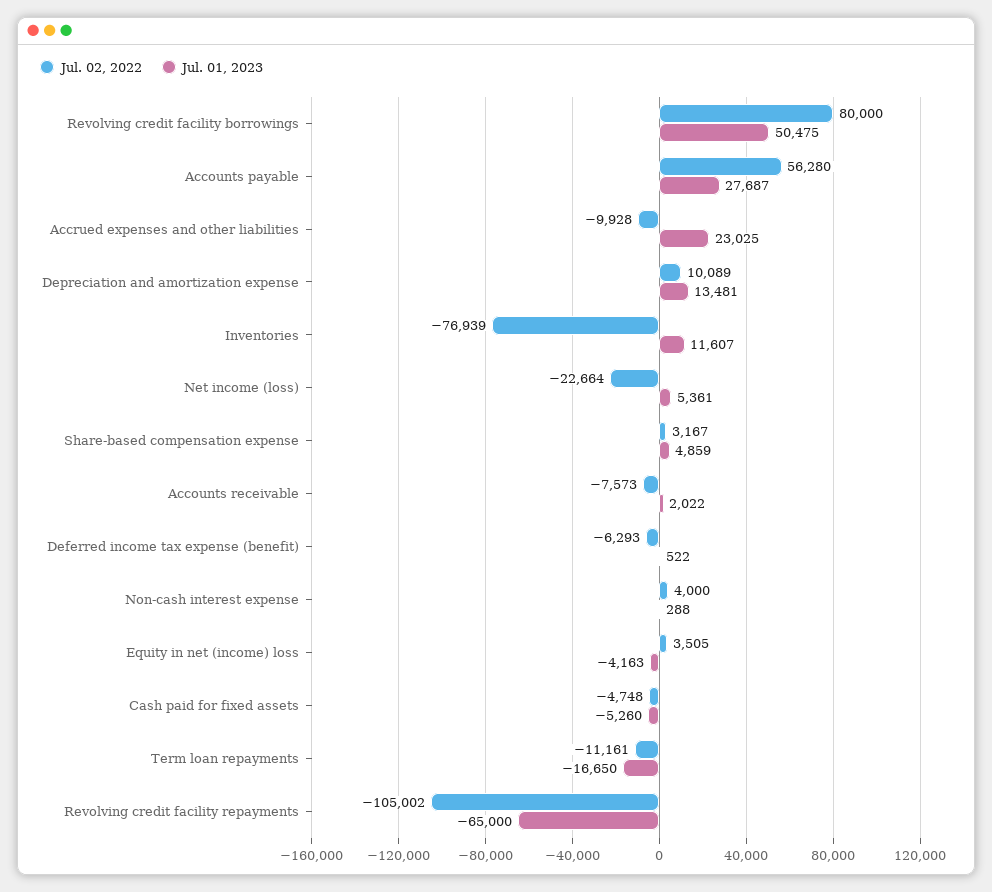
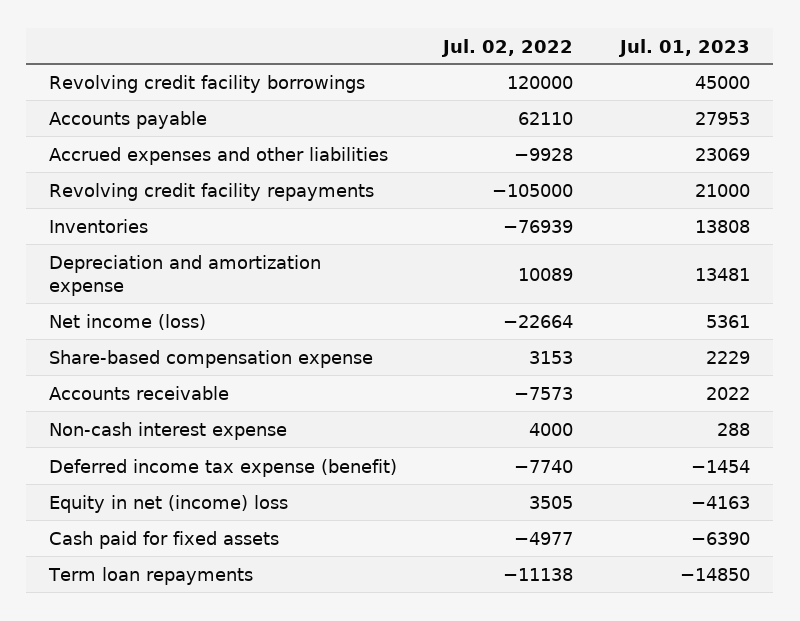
Jul. 02, 2022, Revolving credit facility borrowings: 80000 -> 120000
Jul. 01, 2023, Revolving credit facility borrowings: 50475 -> 45000
Jul. 02, 2022, Accounts payable: 56280 -> 62110
Jul. 01, 2023, Accounts payable: 27687 -> 27953
Jul. 01, 2023, Accrued expenses and other liabilities: 23025 -> 23069
Jul. 01, 2023, Inventories: 11607 -> 13808
Jul. 02, 2022, Share-based compensation expense: 3167 -> 3153
Jul. 01, 2023, Share-based compensation expense: 4859 -> 2229
Jul. 02, 2022, Deferred income tax expense (benefit): -6293 -> -7740
Jul. 01, 2023, Deferred income tax expense (benefit): 522 -> -1454
Jul. 02, 2022, Cash paid for fixed assets: -4748 -> -4977
Jul. 01, 2023, Cash paid for fixed assets: -5260 -> -6390
Jul. 02, 2022, Term loan repayments: -11161 -> -11138
Jul. 01, 2023, Term loan repayments: -16650 -> -14850
Jul. 02, 2022, Revolving credit facility repayments: -105002 -> -105000
Jul. 01, 2023, Revolving credit facility repayments: -65000 -> 21000

